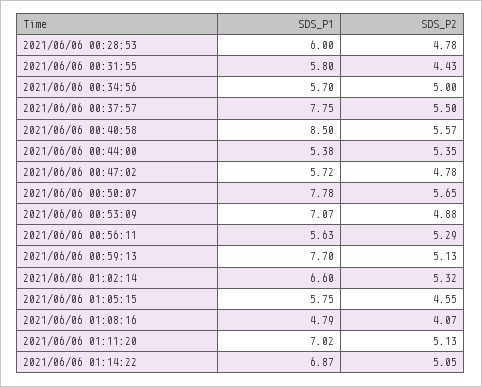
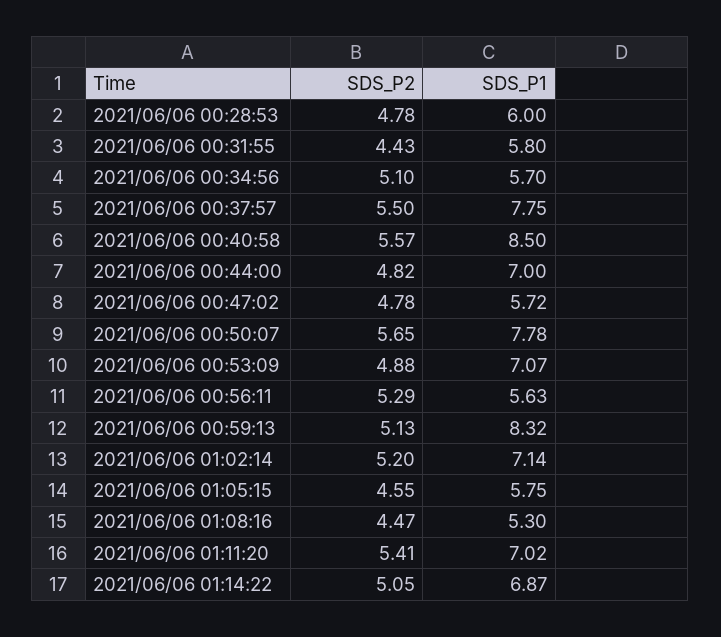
SDS_P2, 2021/06/06 00:34:56: 5 -> 5.1
SDS_P1, 2021/06/06 00:44:00: 5.38 -> 7
SDS_P2, 2021/06/06 00:44:00: 5.35 -> 4.82
SDS_P1, 2021/06/06 00:59:13: 7.7 -> 8.32
SDS_P1, 2021/06/06 01:02:14: 6.6 -> 7.14
SDS_P2, 2021/06/06 01:02:14: 5.32 -> 5.2
SDS_P1, 2021/06/06 01:08:16: 4.79 -> 5.3
SDS_P2, 2021/06/06 01:08:16: 4.07 -> 4.47
SDS_P2, 2021/06/06 01:11:20: 5.13 -> 5.41

